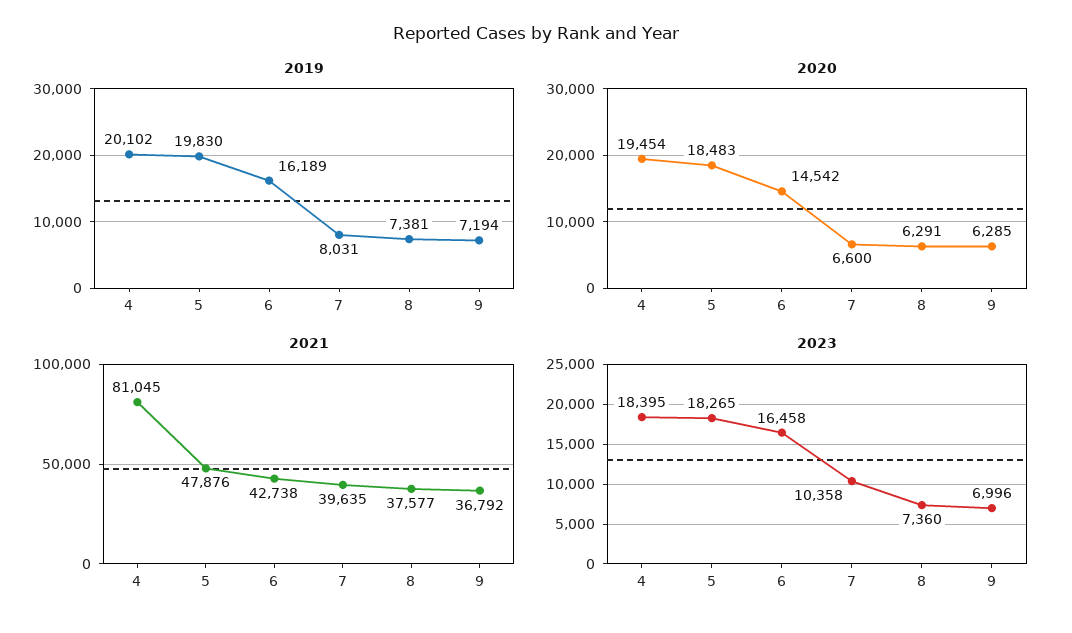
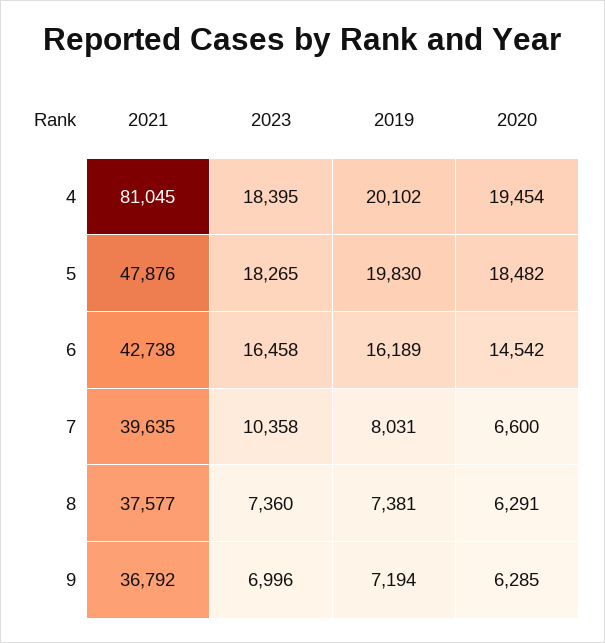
2020, 5: 18483 -> 18482

